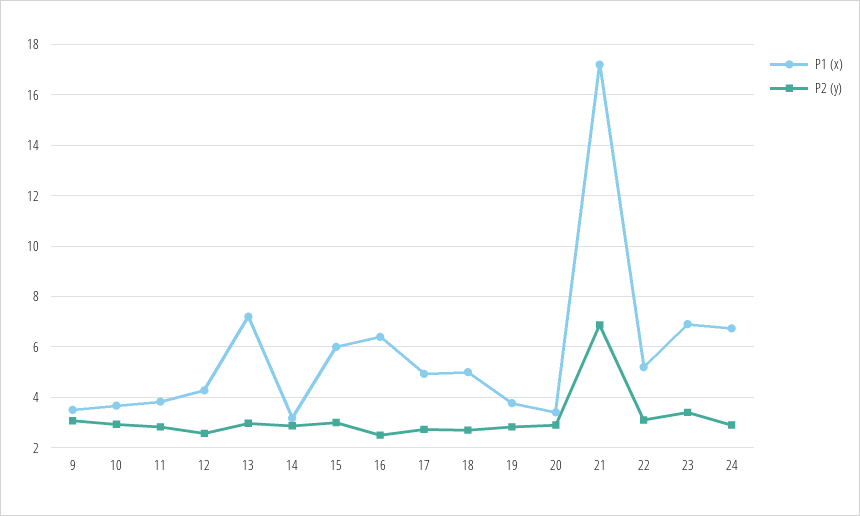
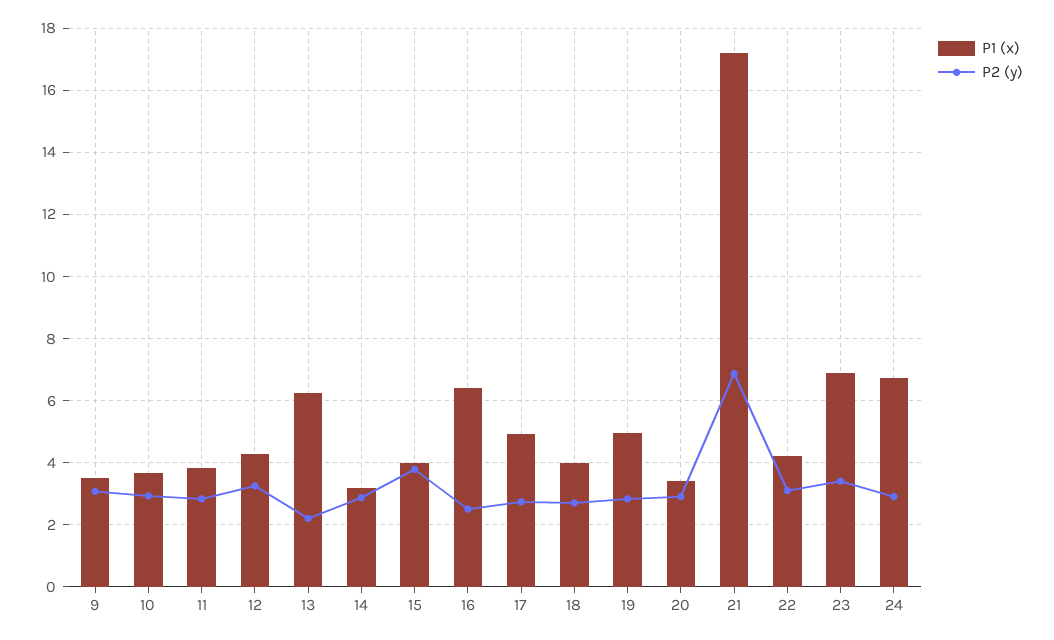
P2 (y), 12: 2.5 -> 3.2
P1 (x), 13: 7.25 -> 6.2
P2 (y), 13: 3 -> 2.2
P1 (x), 15: 6 -> 4
P2 (y), 15: 3 -> 3.8
P1 (x), 18: 5 -> 4
P1 (x), 19: 3.75 -> 5
P1 (x), 22: 5.25 -> 4.2

